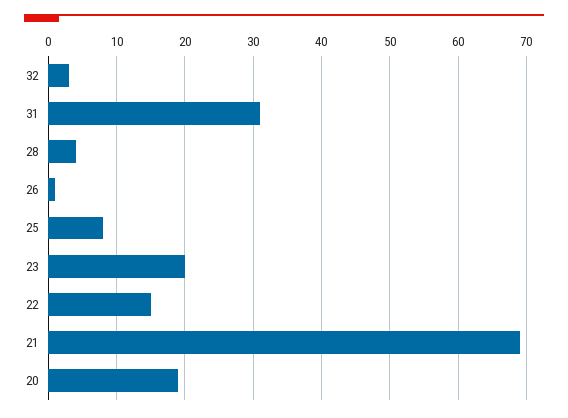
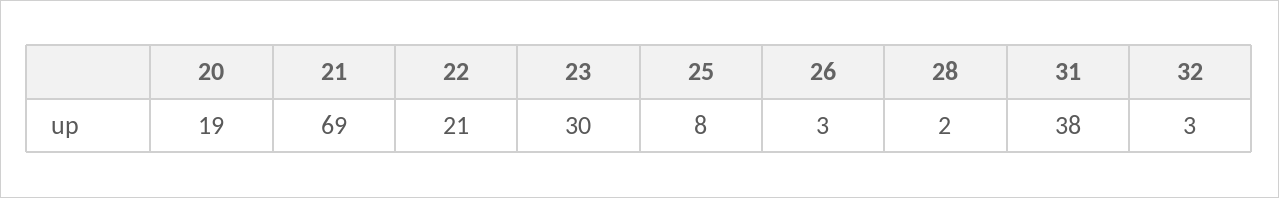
31: 31 -> 38
28: 4 -> 2
26: 1 -> 3
23: 20 -> 30
22: 15 -> 21

